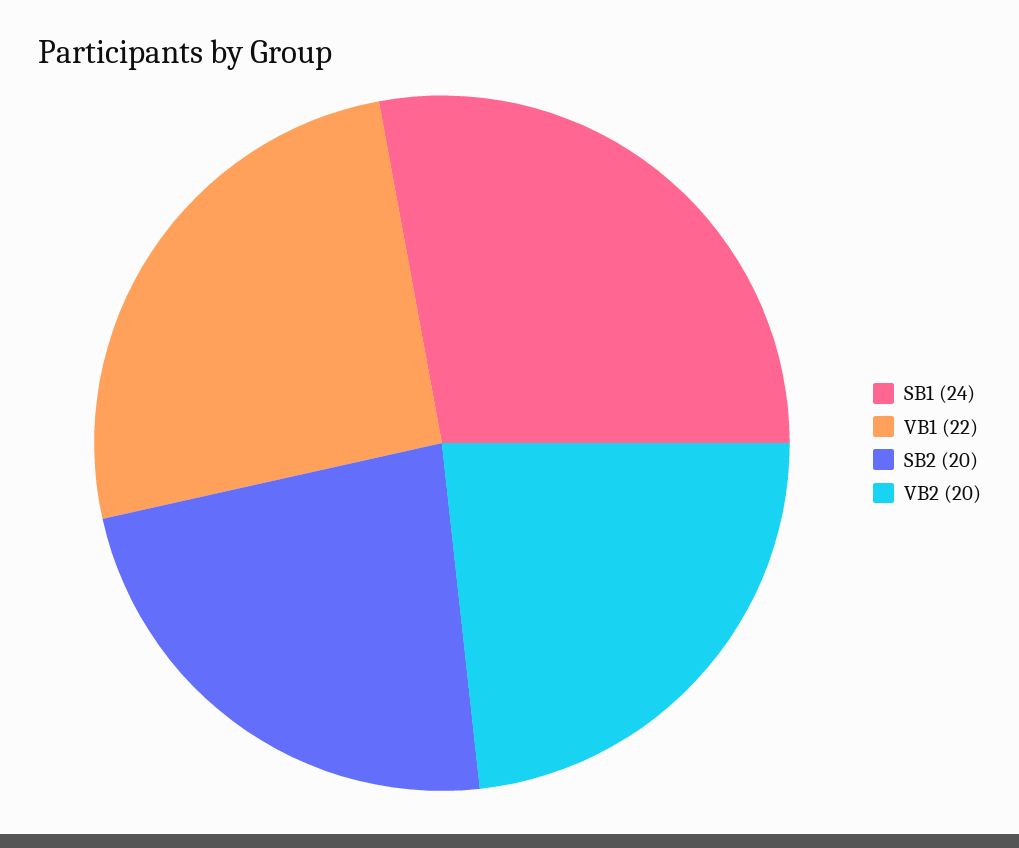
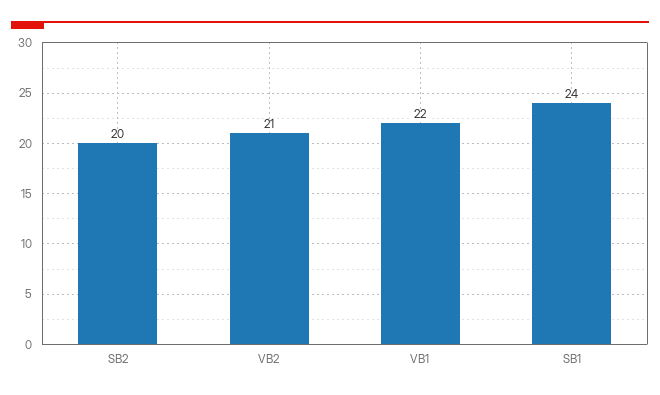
VB2: 20 -> 21

